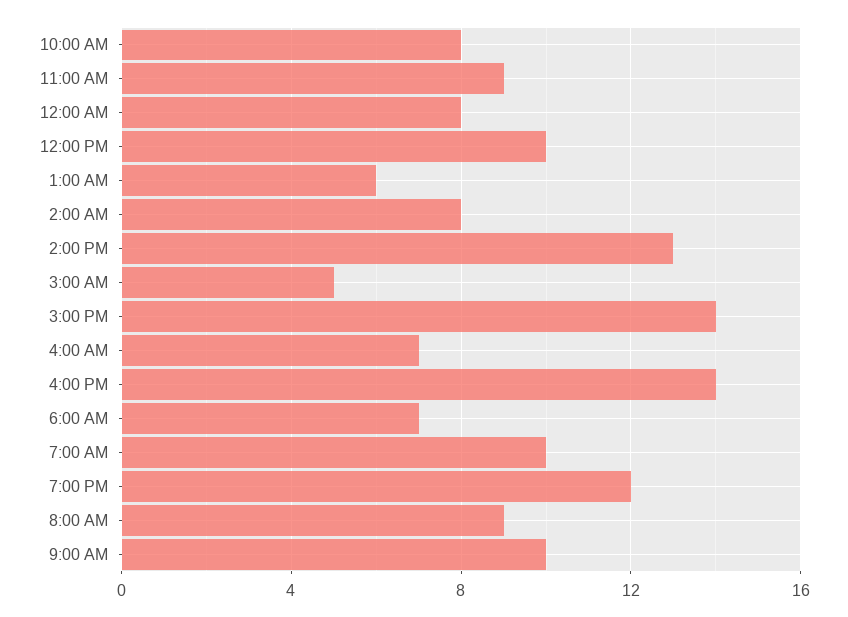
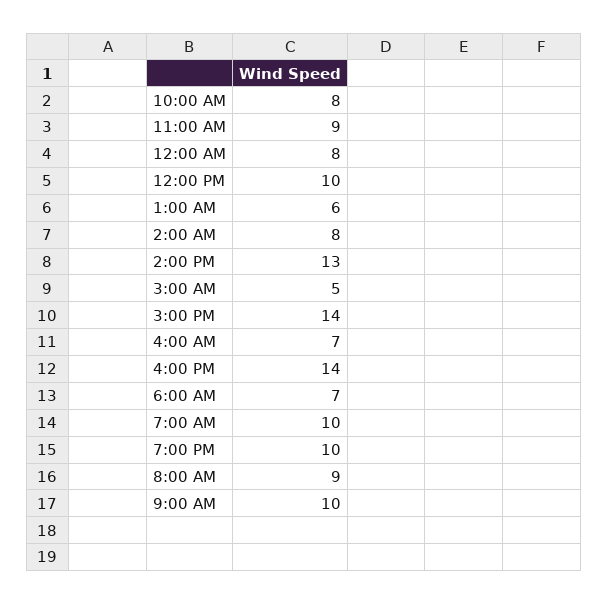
7:00 PM: 12 -> 10

